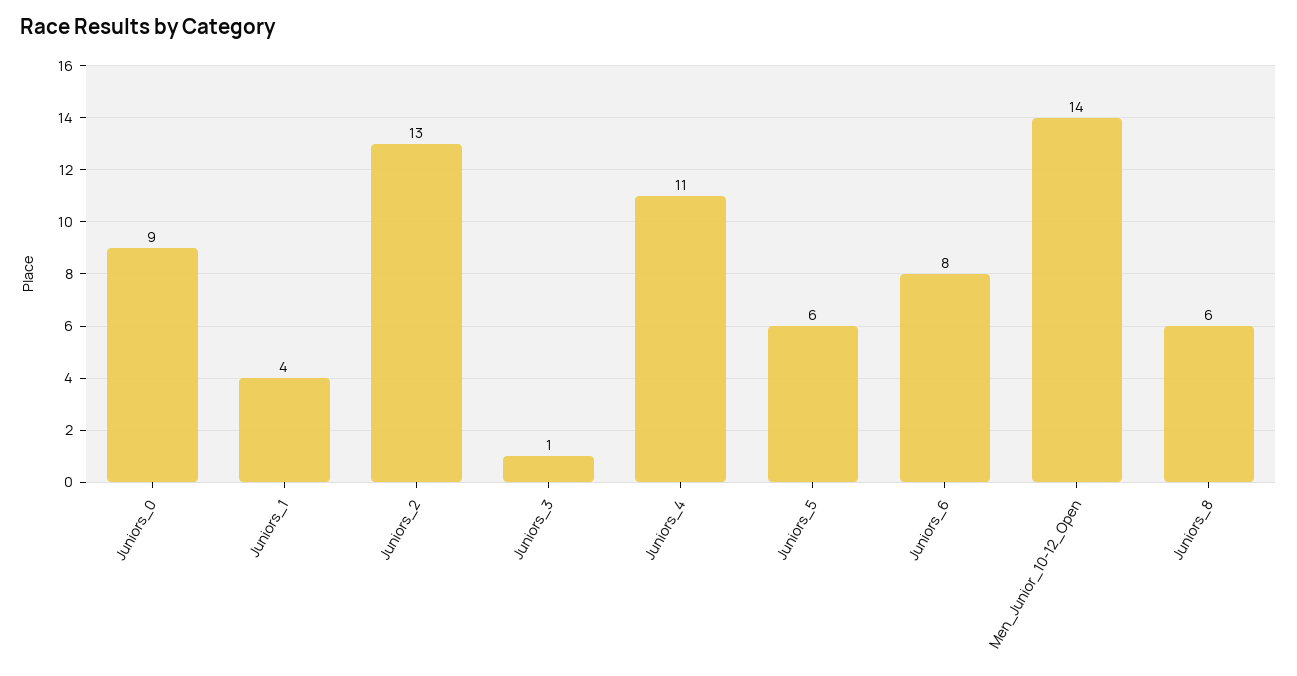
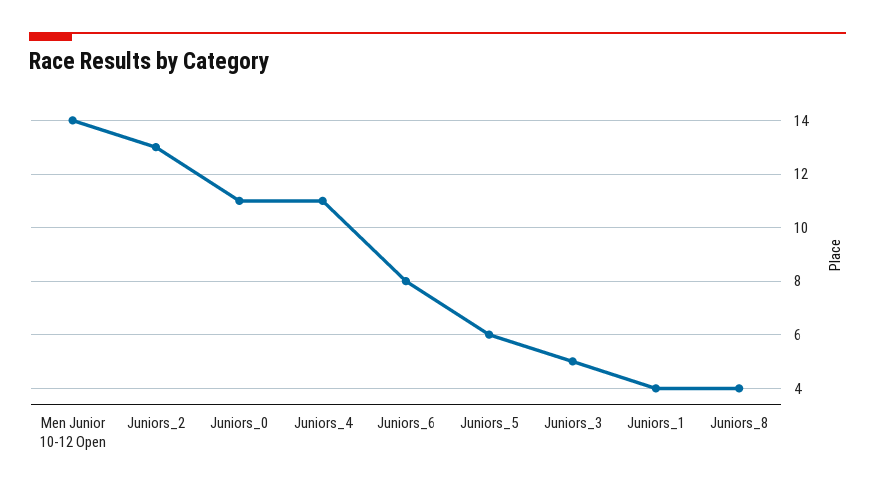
Juniors_0: 9 -> 11
Juniors_3: 1 -> 5
Juniors_8: 6 -> 4

